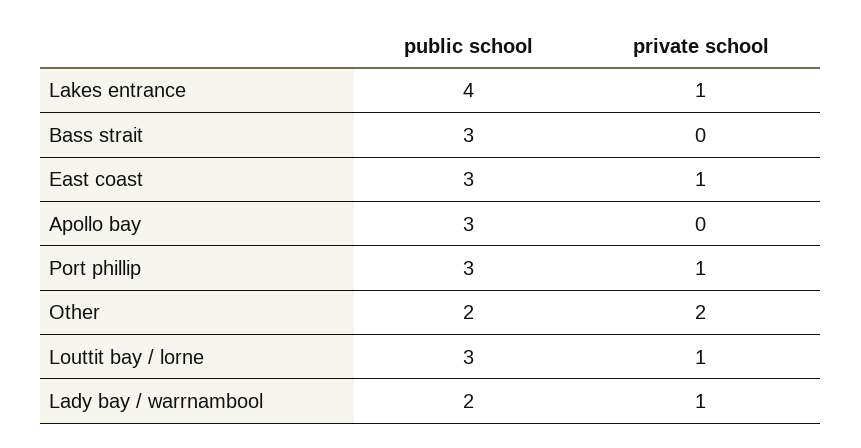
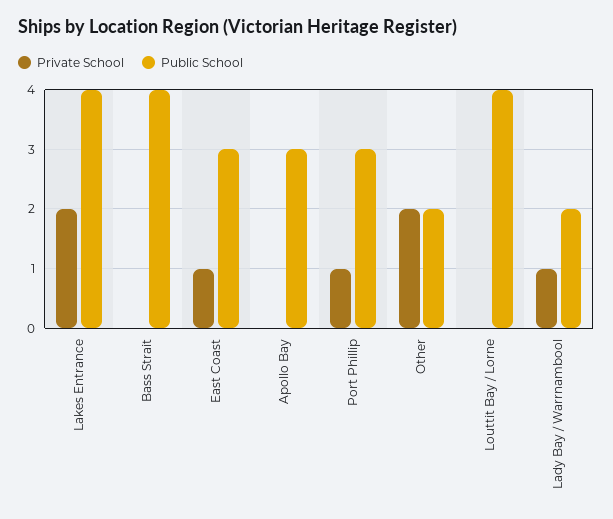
private school, Lakes entrance: 1 -> 2
public school, Bass strait: 3 -> 4
public school, Louttit bay / lorne: 3 -> 4
private school, Louttit bay / lorne: 1 -> 0

